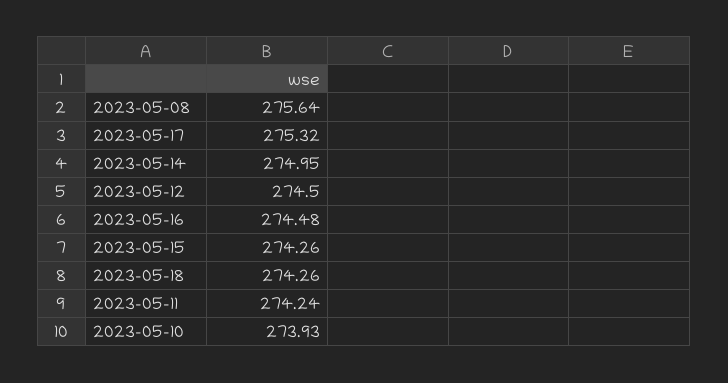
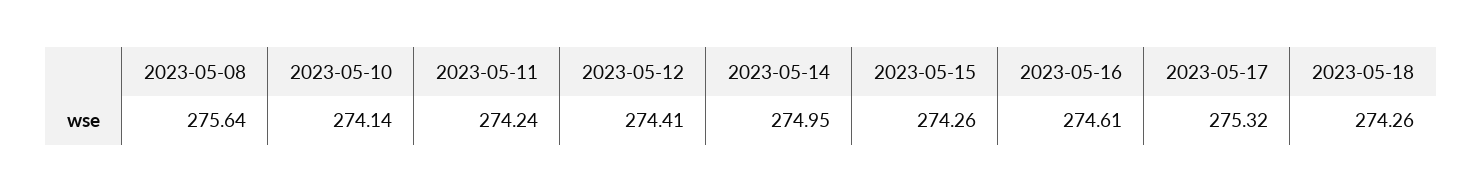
2023-05-12: 274.5 -> 274.41
2023-05-16: 274.48 -> 274.61
2023-05-10: 273.93 -> 274.14

